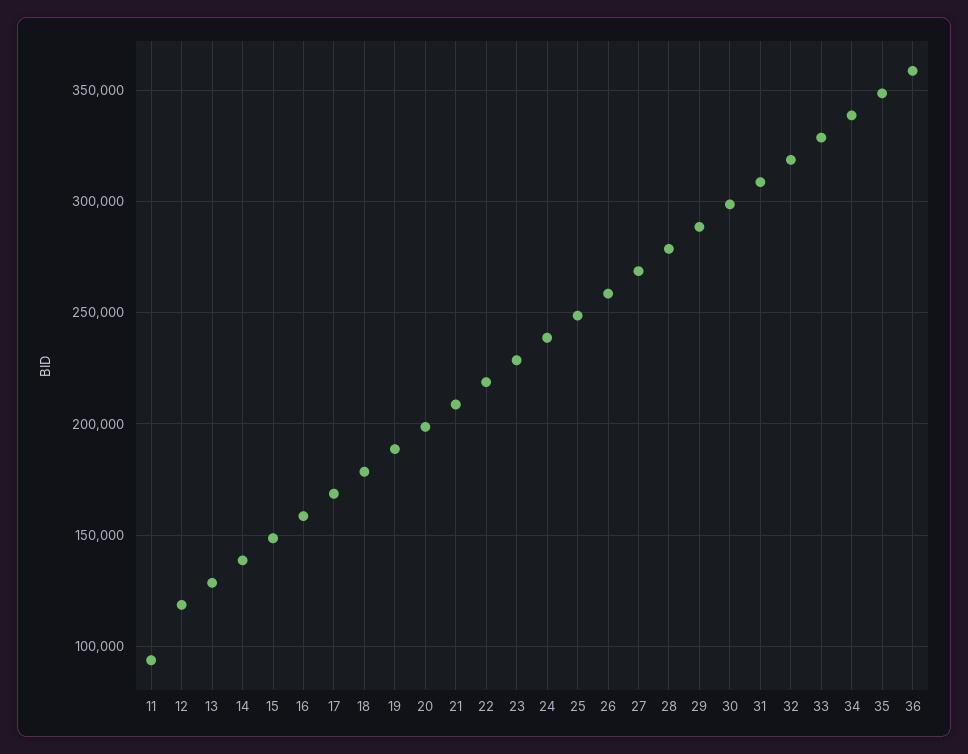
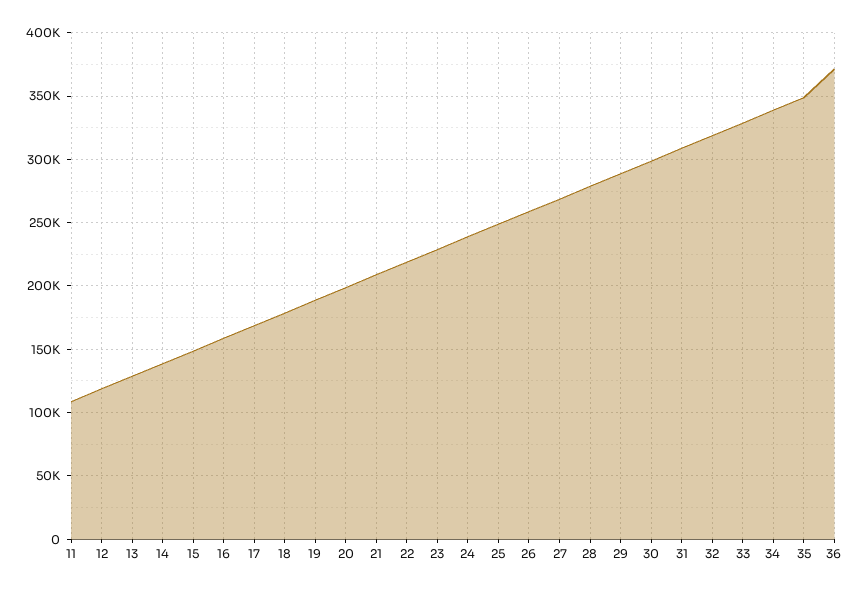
11: 95000 -> 110000
36: 360000 -> 370000

